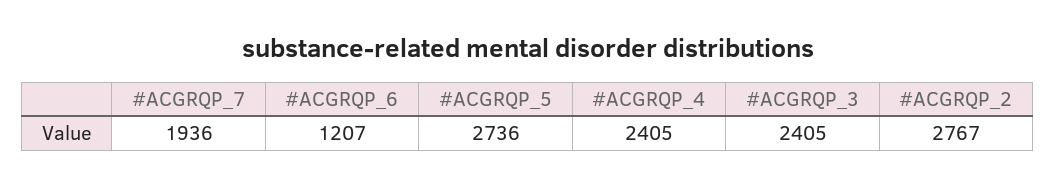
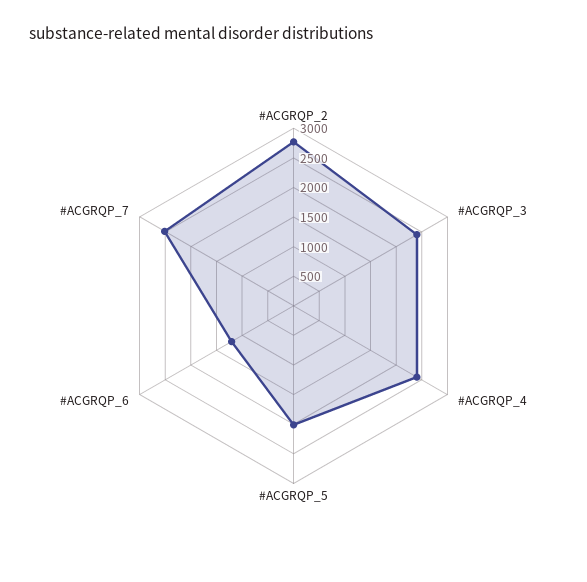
#ACGRQP_7: 1936 -> 2500
#ACGRQP_5: 2736 -> 2000

